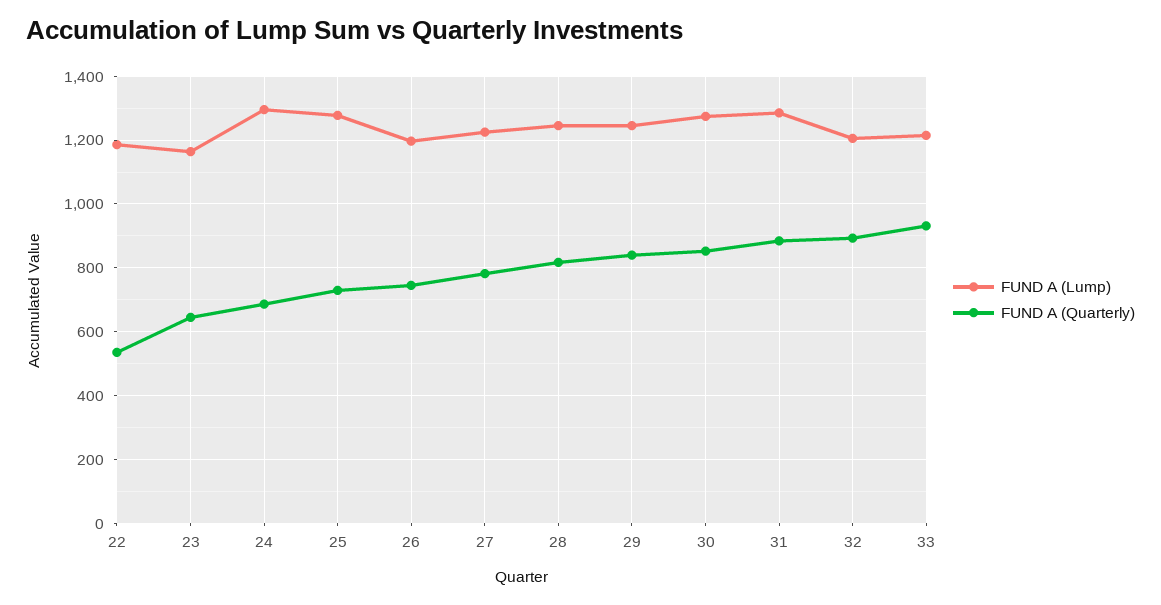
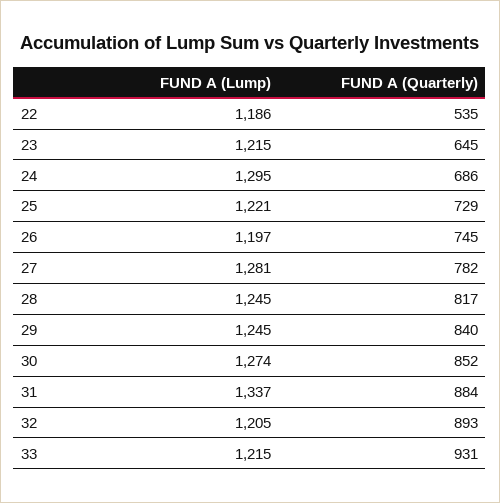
FUND A (Lump), 23: 1160 -> 1215
FUND A (Lump), 25: 1280 -> 1221
FUND A (Lump), 27: 1220 -> 1281
FUND A (Lump), 31: 1280 -> 1337

